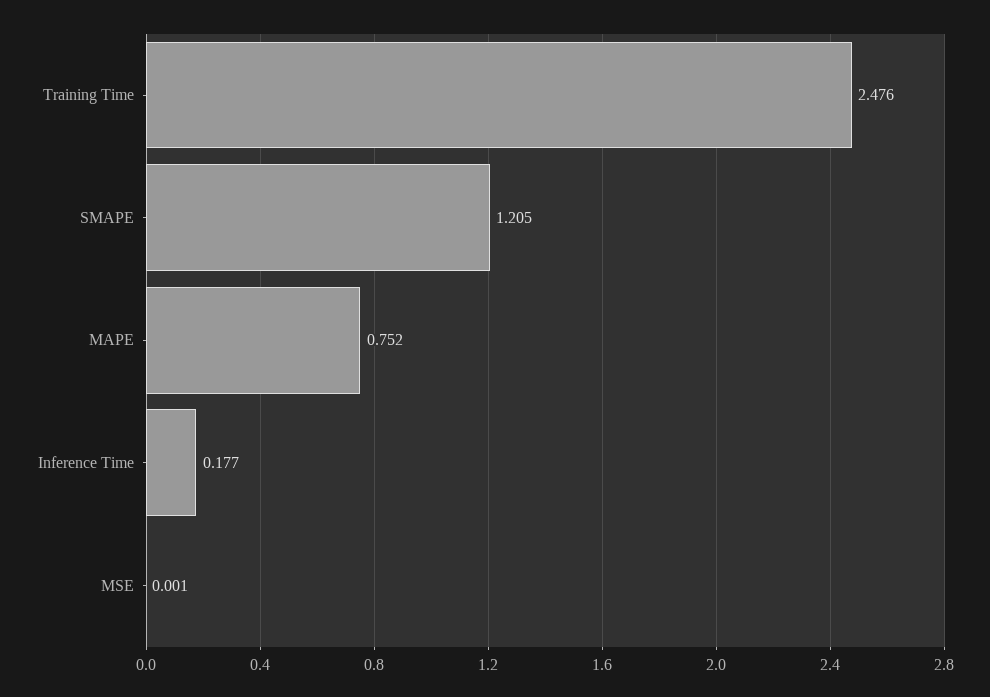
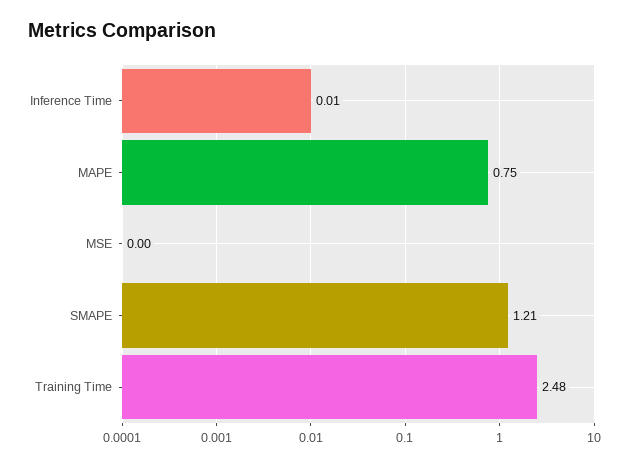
Inference Time: 0.177 -> 0.01

